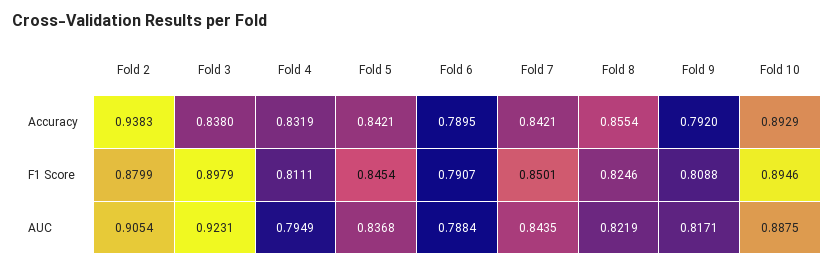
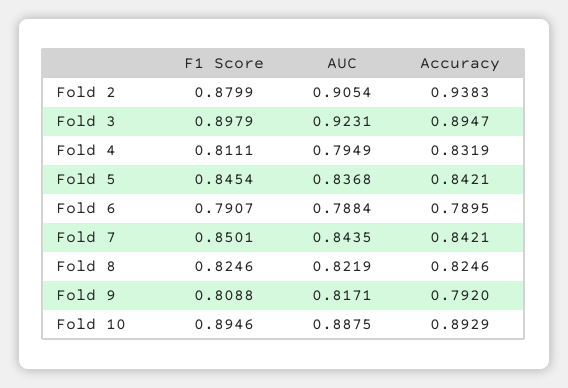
Fold 3, Accuracy: 0.838 -> 0.8947
Fold 8, Accuracy: 0.8554 -> 0.8246

